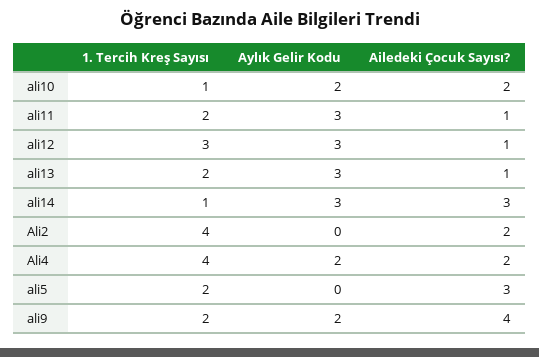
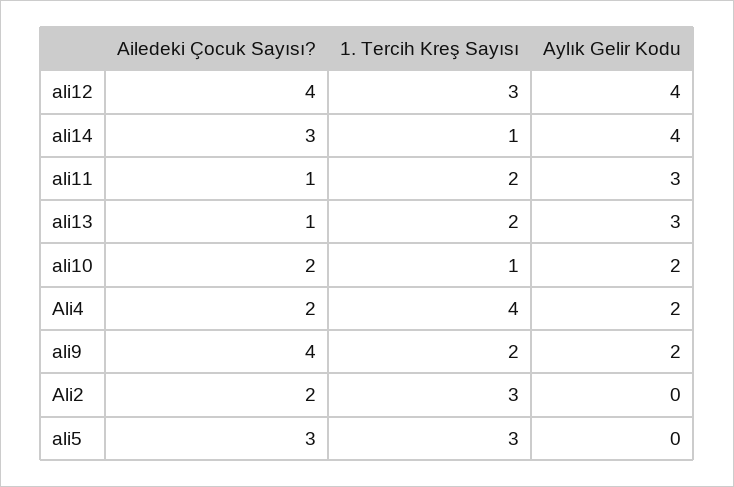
Aylık Gelir Kodu, ali12: 3 -> 4
Ailedeki Çocuk Sayısı?, ali12: 1 -> 4
Aylık Gelir Kodu, ali14: 3 -> 4
1. Tercih Kreş Sayısı, Ali2: 4 -> 3
1. Tercih Kreş Sayısı, ali5: 2 -> 3

